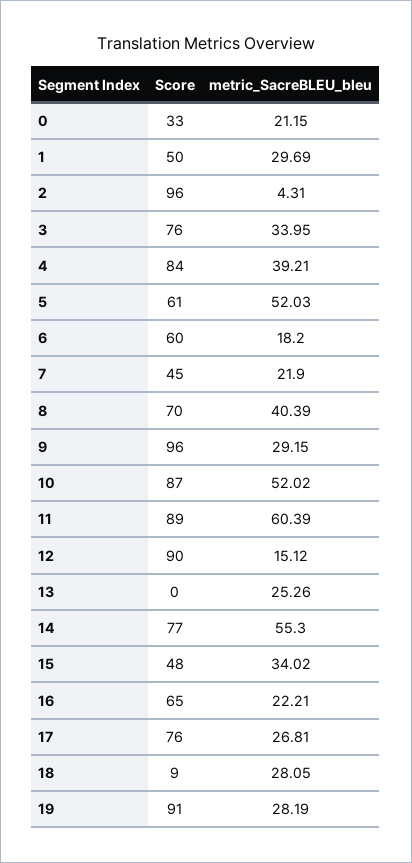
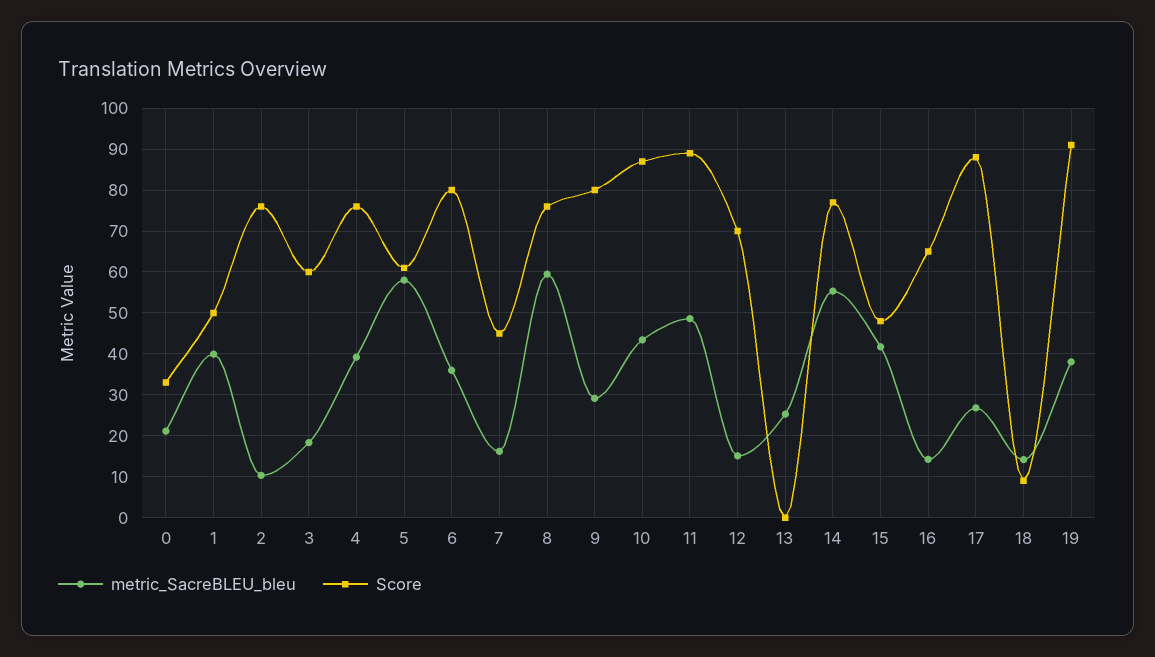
metric_SacreBLEU_bleu, 1: 29.69 -> 40
Score, 2: 96 -> 76
metric_SacreBLEU_bleu, 2: 4.31 -> 10
Score, 3: 76 -> 60
metric_SacreBLEU_bleu, 3: 33.95 -> 18
Score, 4: 84 -> 76
metric_SacreBLEU_bleu, 5: 52.03 -> 58
Score, 6: 60 -> 80
metric_SacreBLEU_bleu, 6: 18.2 -> 36
metric_SacreBLEU_bleu, 7: 21.9 -> 16
Score, 8: 70 -> 76
metric_SacreBLEU_bleu, 8: 40.39 -> 60
Score, 9: 96 -> 80
metric_SacreBLEU_bleu, 10: 52.02 -> 44
metric_SacreBLEU_bleu, 11: 60.39 -> 48
Score, 12: 90 -> 70
metric_SacreBLEU_bleu, 15: 34.02 -> 42
metric_SacreBLEU_bleu, 16: 22.21 -> 14
Score, 17: 76 -> 88
metric_SacreBLEU_bleu, 18: 28.05 -> 14
metric_SacreBLEU_bleu, 19: 28.19 -> 38

